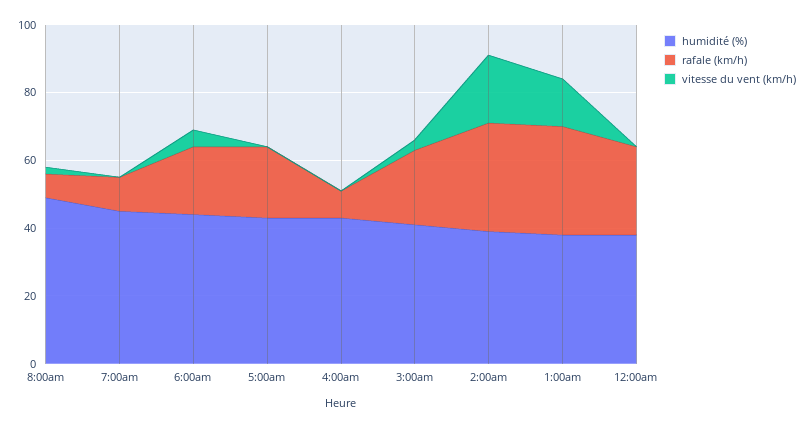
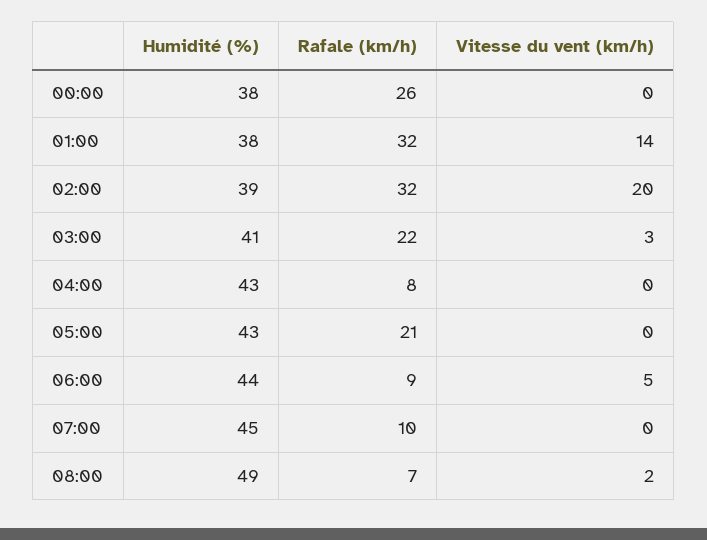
rafale (km/h), 6:00am: 20 -> 9

